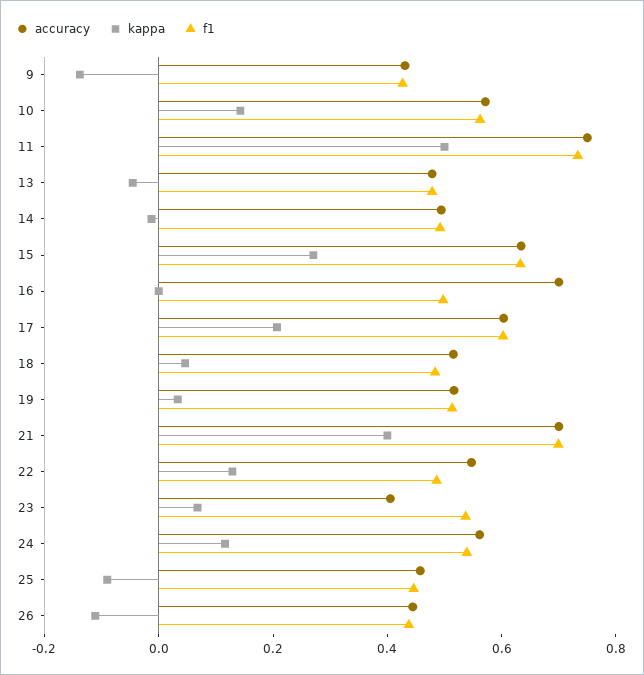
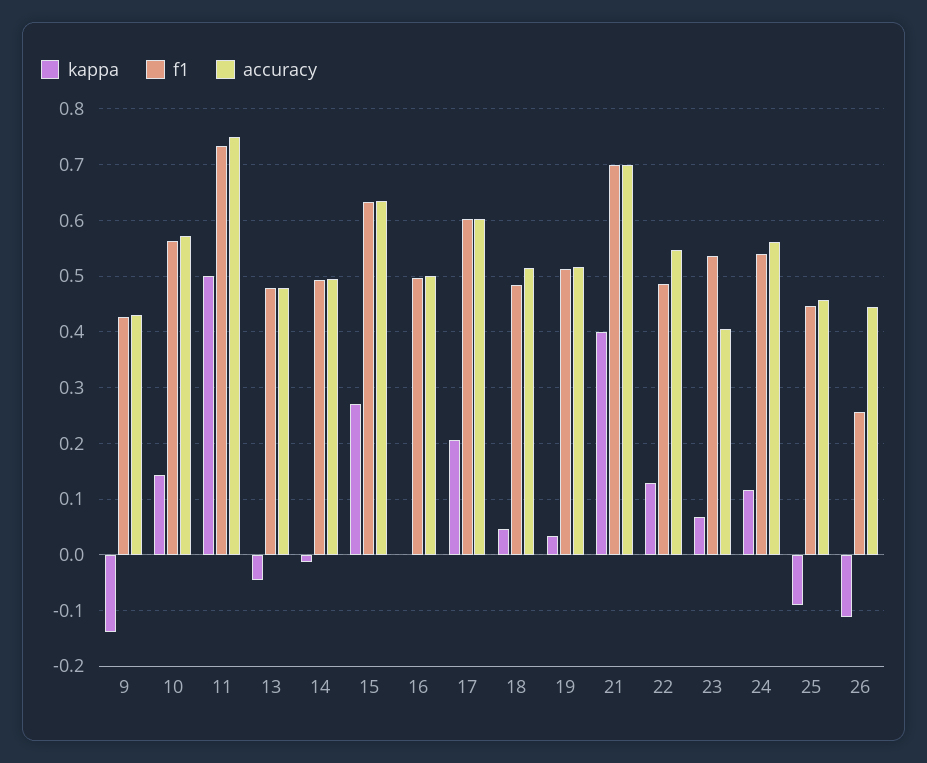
accuracy, 16: 0.7 -> 0.5
f1, 26: 0.45 -> 0.26

